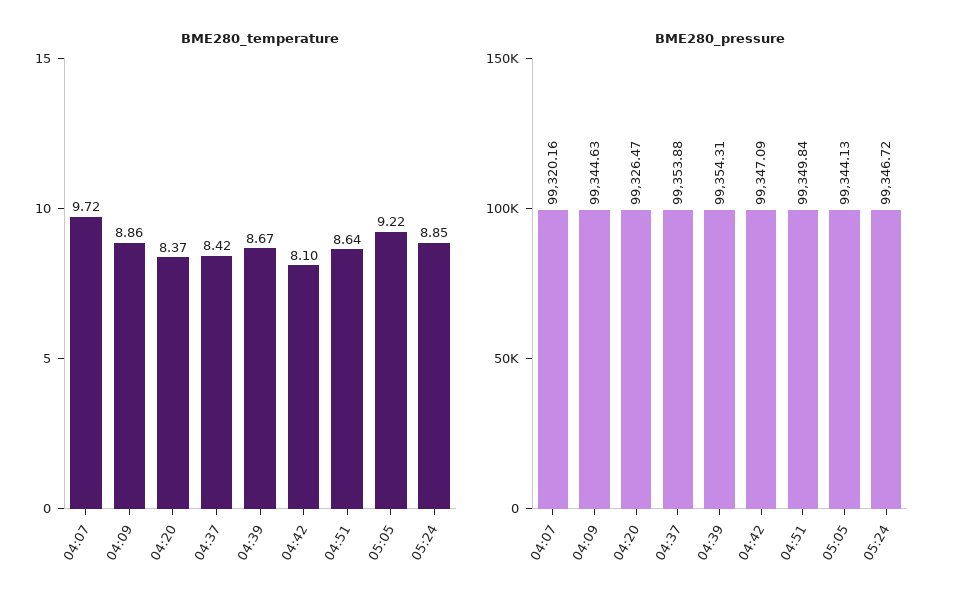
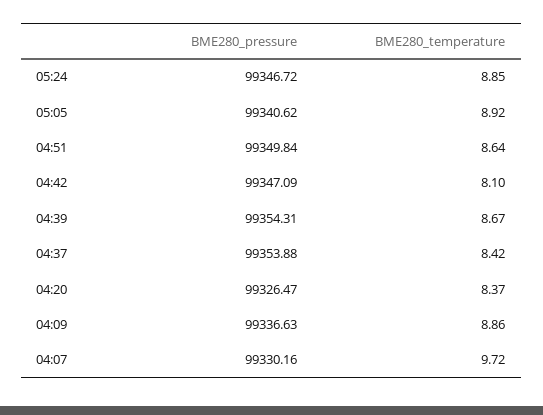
BME280_temperature, 05:05: 9.22 -> 8.92
BME280_pressure, 04:07: 99320.16 -> 99330.16
BME280_pressure, 04:09: 99344.63 -> 99336.63
BME280_pressure, 05:05: 99344.13 -> 99340.62

